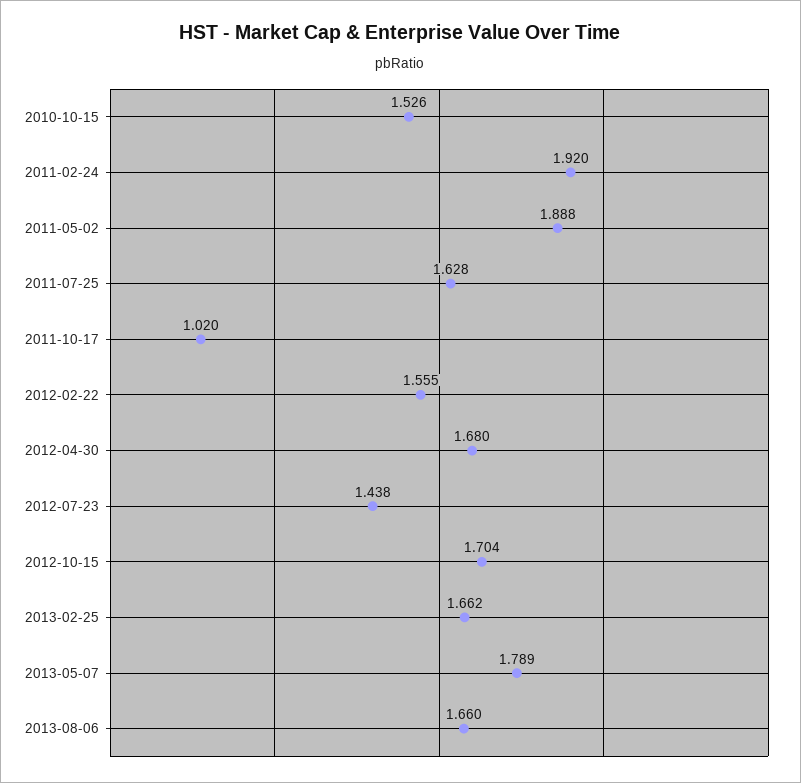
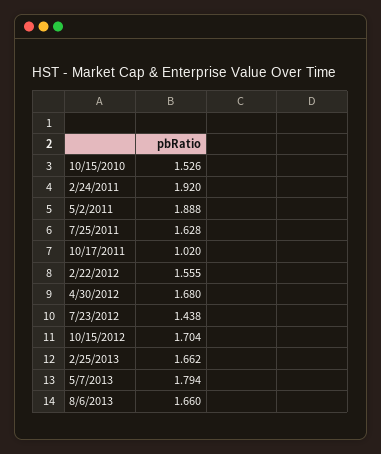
2013-05-07: 1.789 -> 1.794

